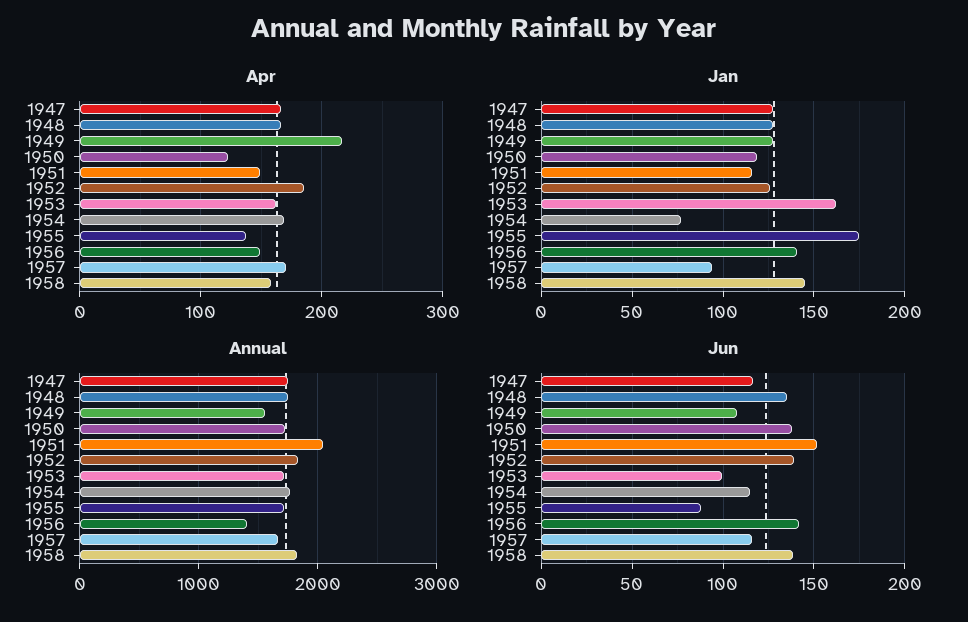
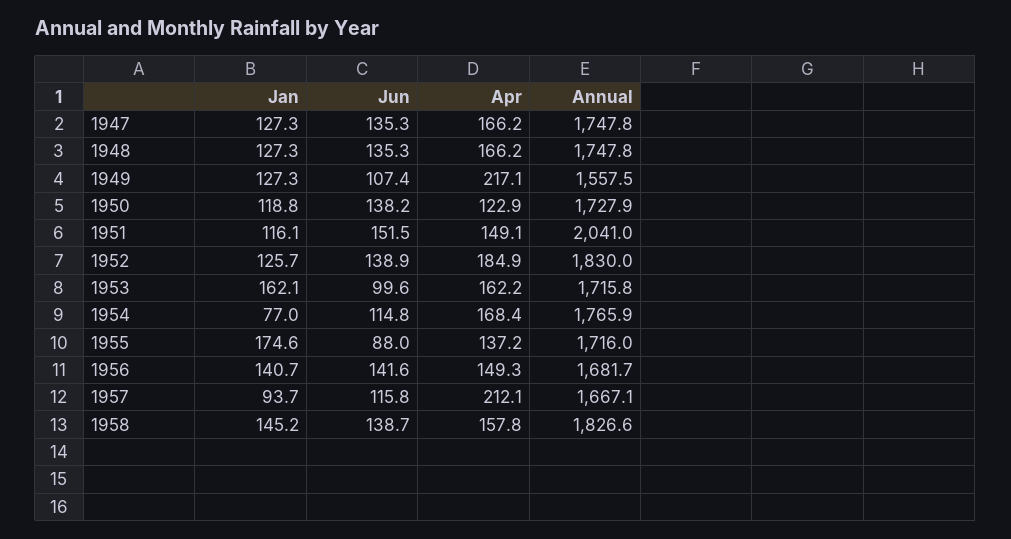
Apr, 1957: 170 -> 212.1
Annual, 1956: 1400 -> 1681.7
Jun, 1947: 115 -> 135.3

